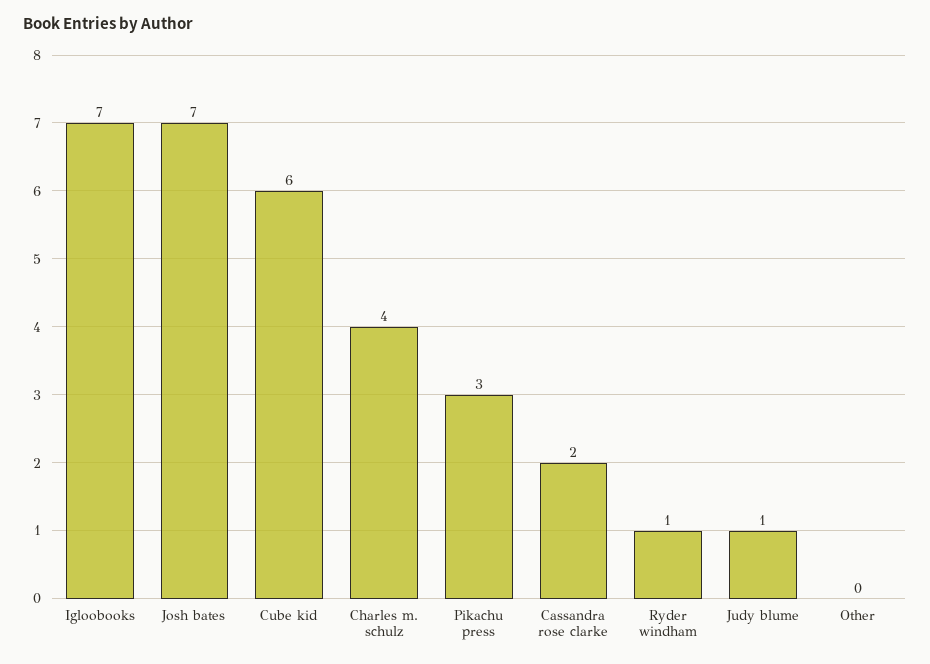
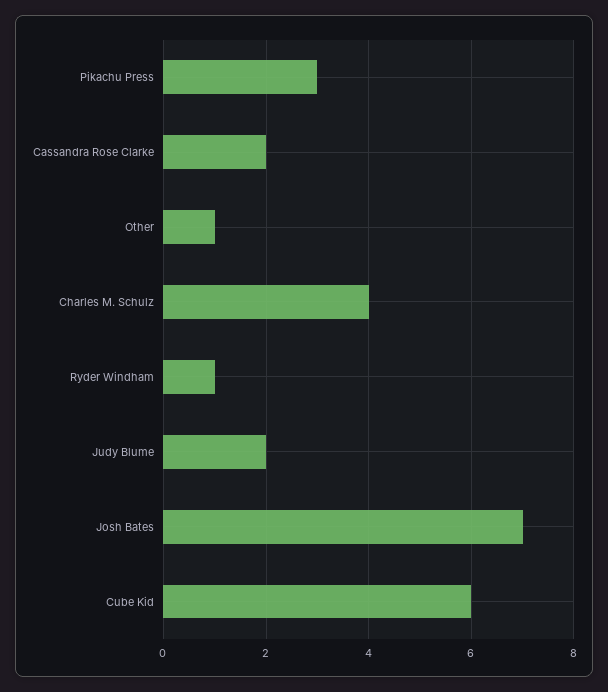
Igloobooks: 7 -> none
Judy blume: 1 -> 2
Other: 0 -> 1

